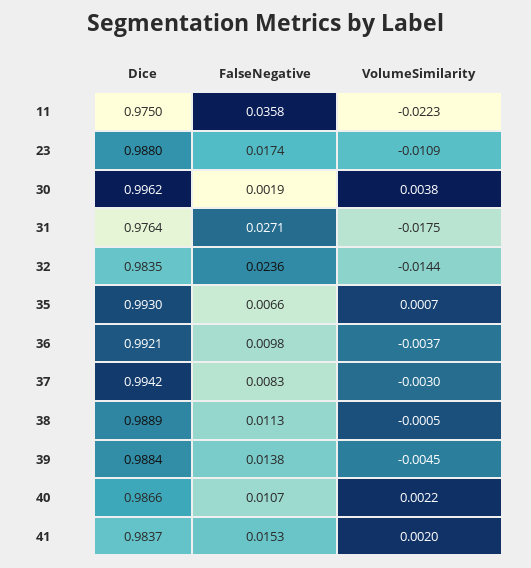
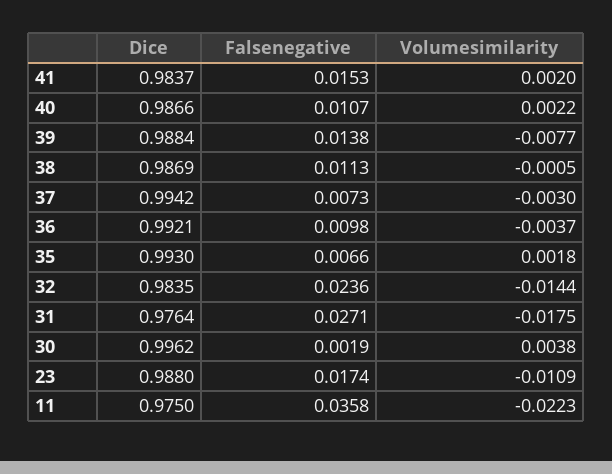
VolumeSimilarity, 35: 0.0007 -> 0.0018
FalseNegative, 37: 0.0083 -> 0.0073
Dice, 38: 0.9889 -> 0.9869
VolumeSimilarity, 39: -0.0045 -> -0.0077

